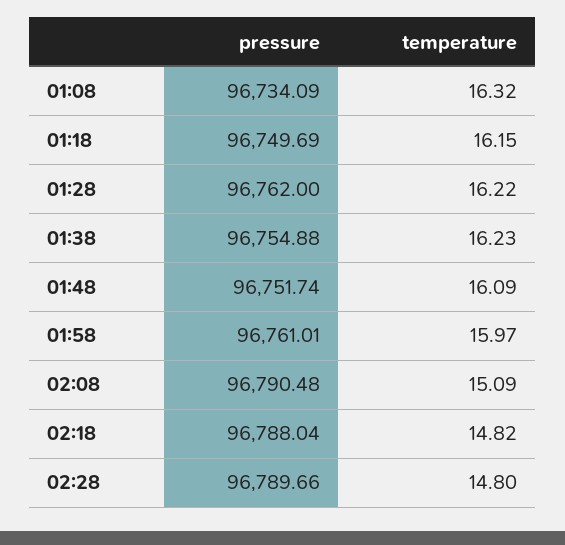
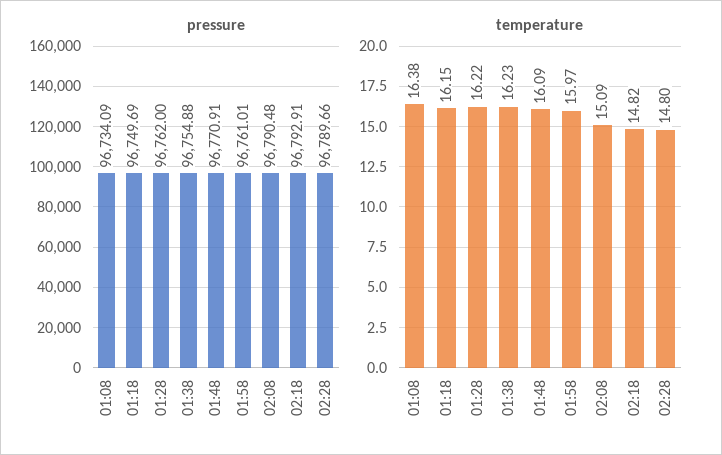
temperature, 01:08: 16.32 -> 16.38
pressure, 01:48: 96751.74 -> 96770.91
pressure, 02:18: 96788.04 -> 96792.91

